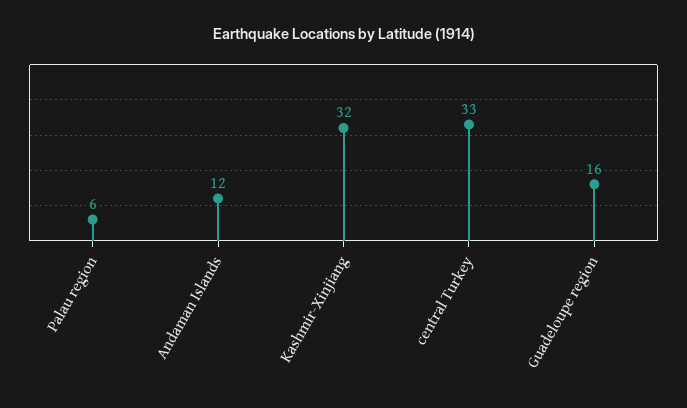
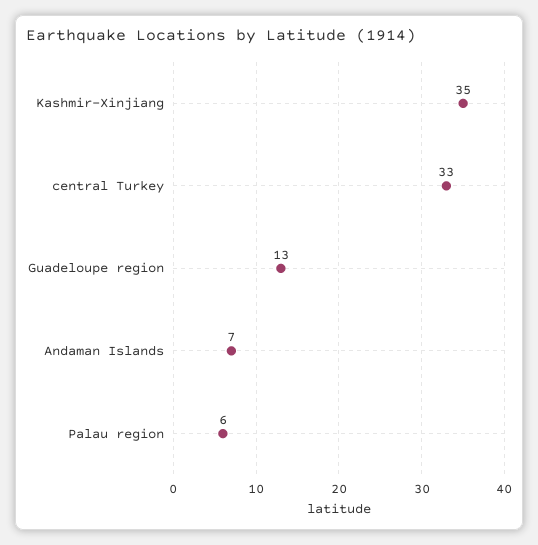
Andaman Islands: 12 -> 7
Kashmir-Xinjiang: 32 -> 35
Guadeloupe region: 16 -> 13

